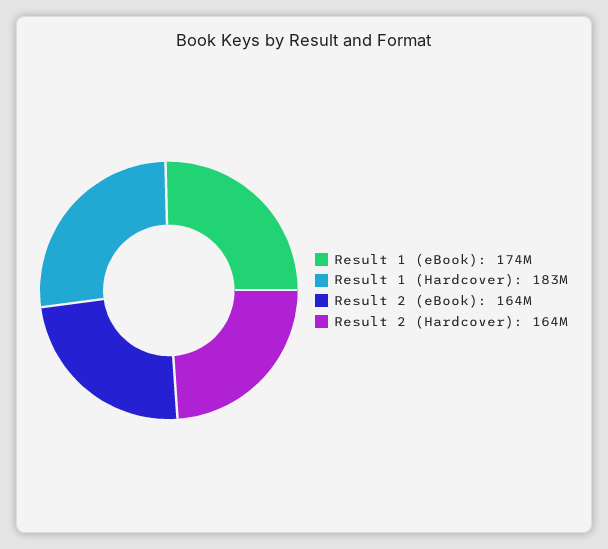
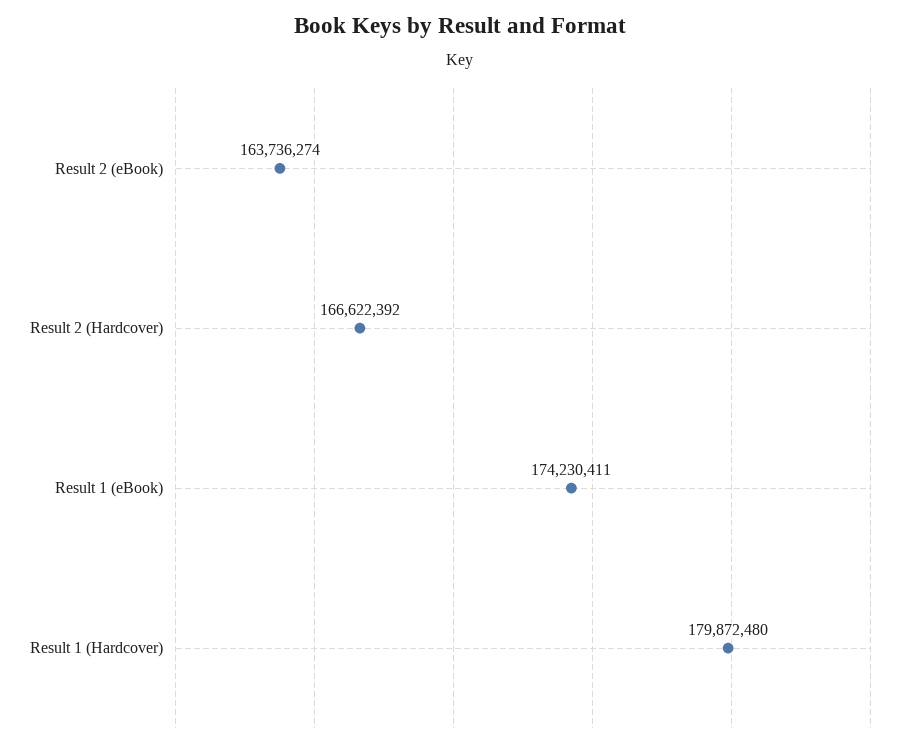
Result 1 (Hardcover): 183000000 -> 179872480
Result 2 (Hardcover): 164000000 -> 166622392

